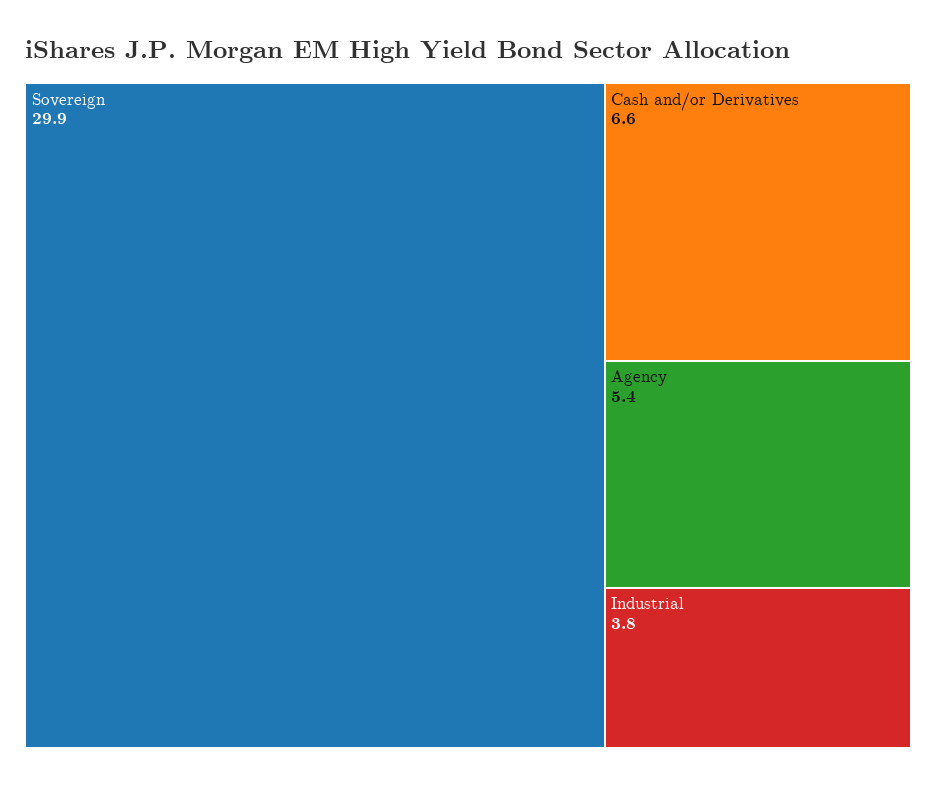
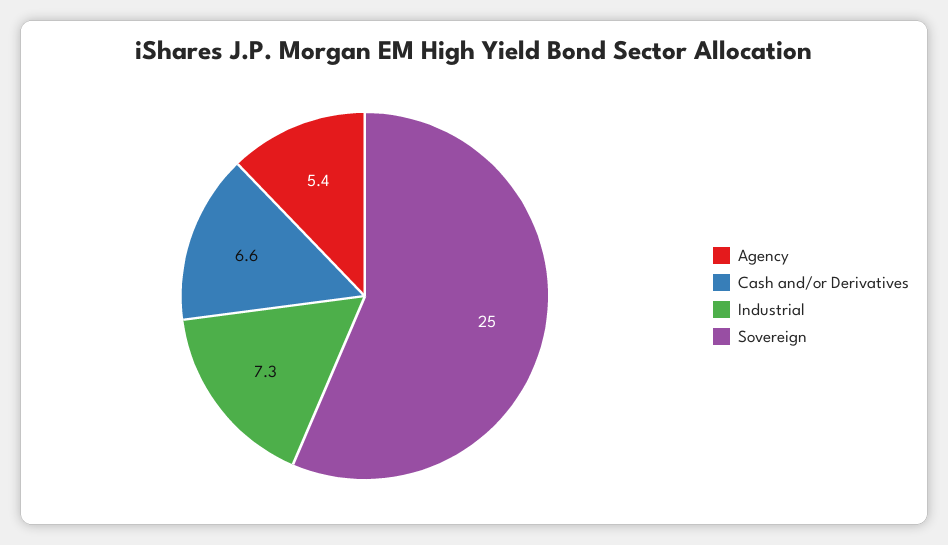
Sovereign: 29.9 -> 25
Industrial: 3.8 -> 7.3

